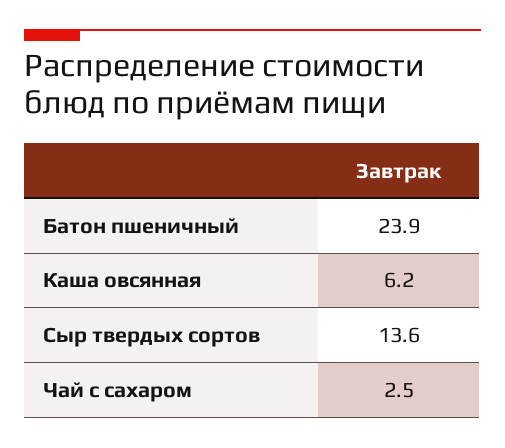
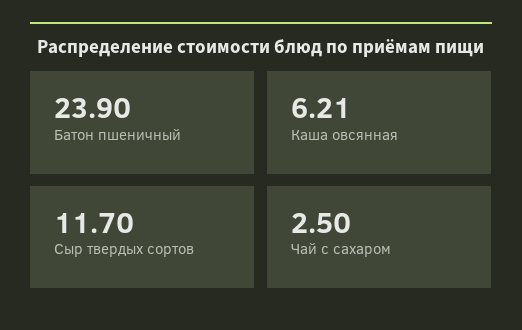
Сыр твердых сортов: 13.6 -> 11.7

